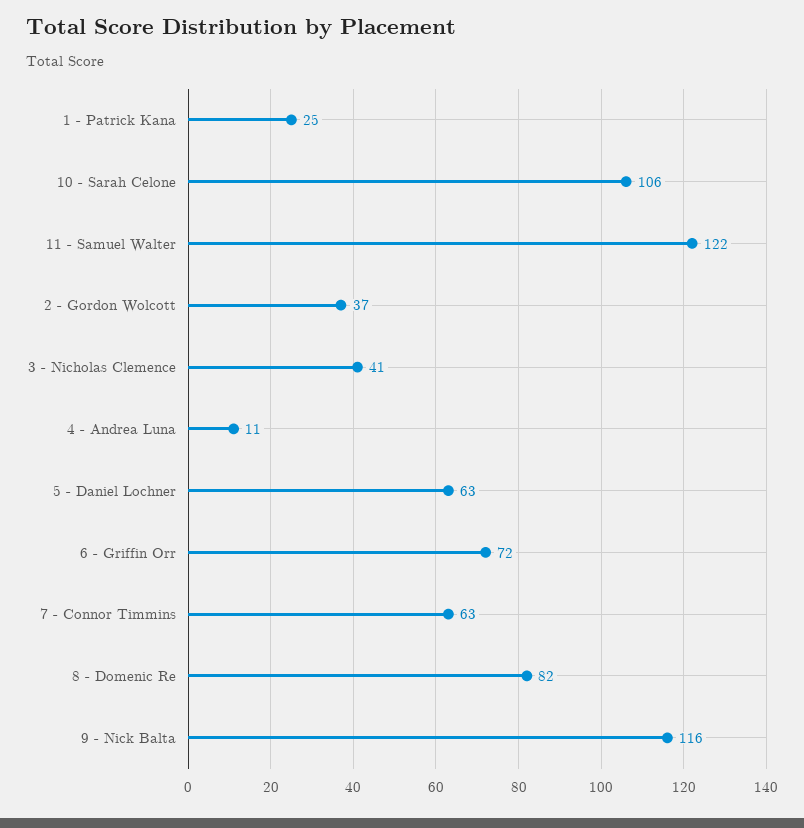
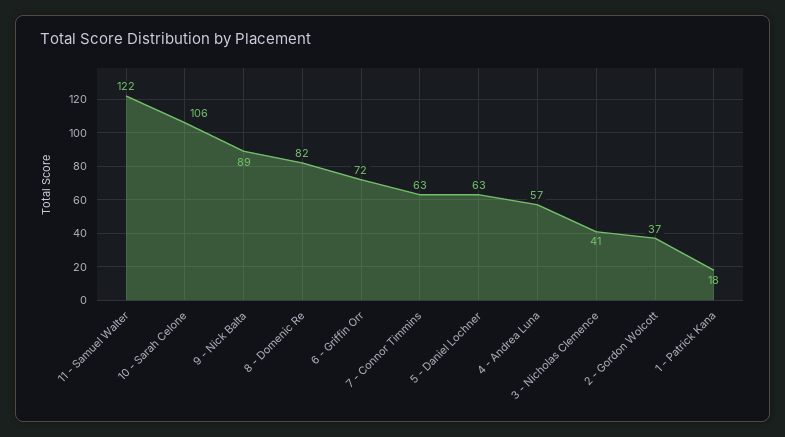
1 - Patrick Kana: 25 -> 18
4 - Andrea Luna: 11 -> 57
9 - Nick Balta: 116 -> 89

